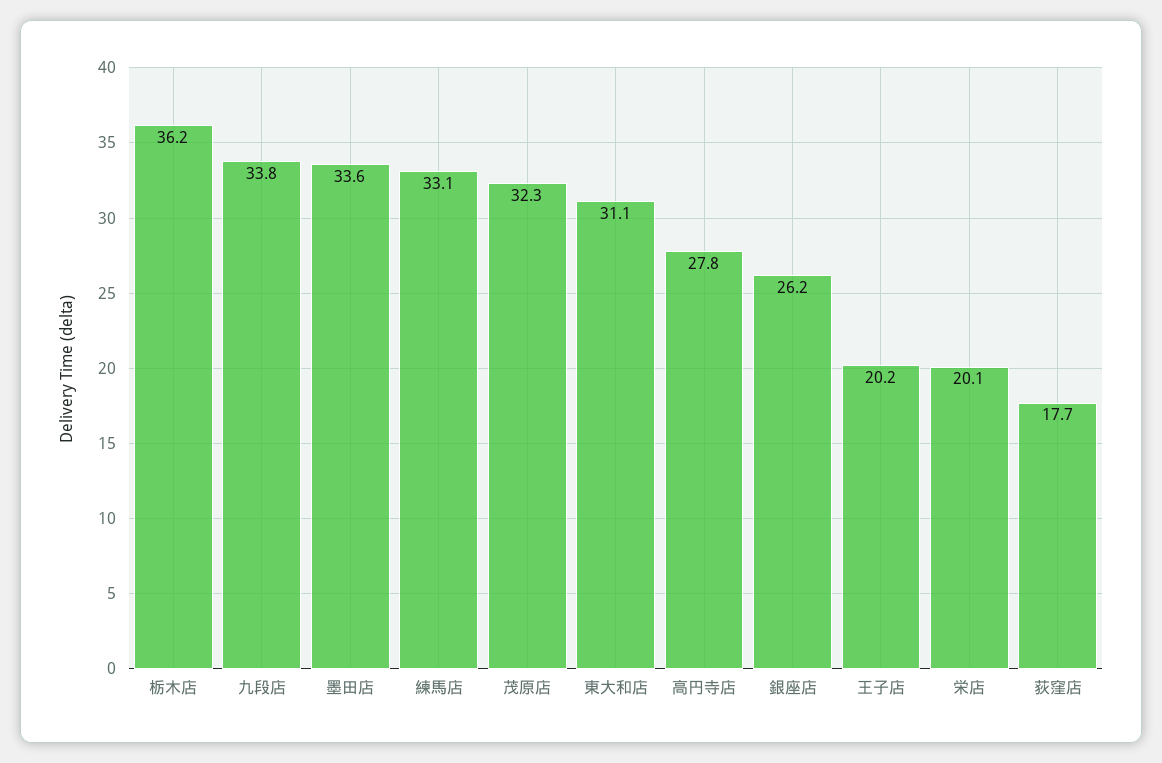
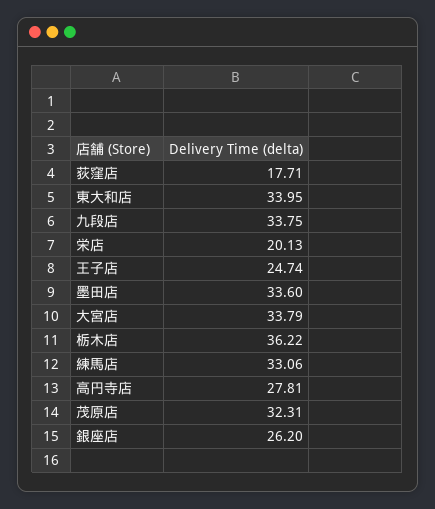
東大和店: 31.1 -> 33.95
王子店: 20.2 -> 24.74
大宮店: none -> 33.79

